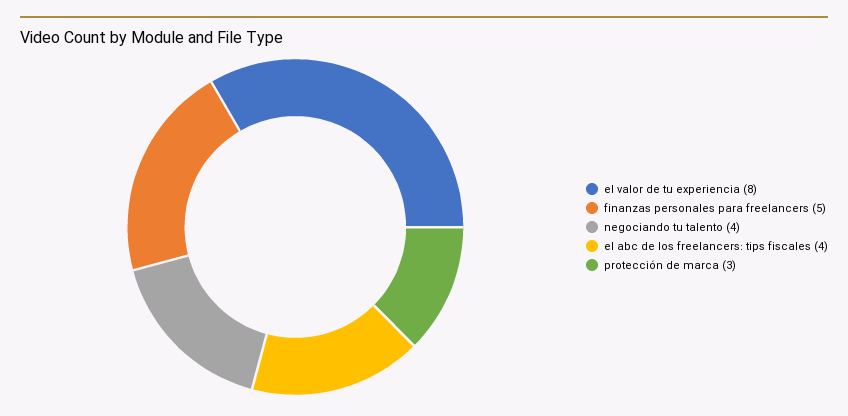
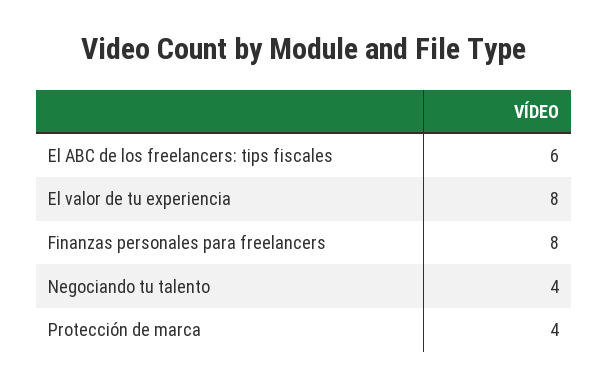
finanzas personales para freelancers: 5 -> 8
el abc de los freelancers: tips fiscales: 4 -> 6
protección de marca: 3 -> 4

